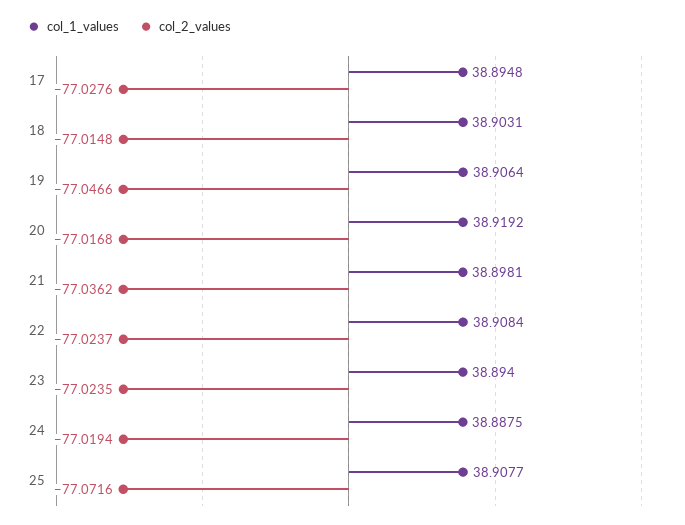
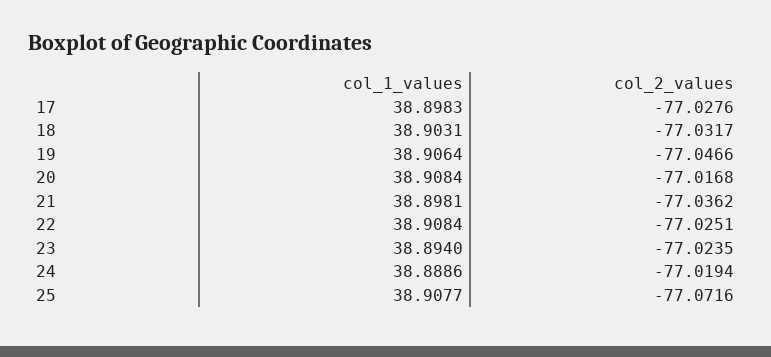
col_1_values, 17: 38.8948 -> 38.8983
col_2_values, 18: -77.0148 -> -77.0317
col_1_values, 20: 38.9192 -> 38.9084
col_2_values, 22: -77.0237 -> -77.0251
col_1_values, 24: 38.8875 -> 38.8886

